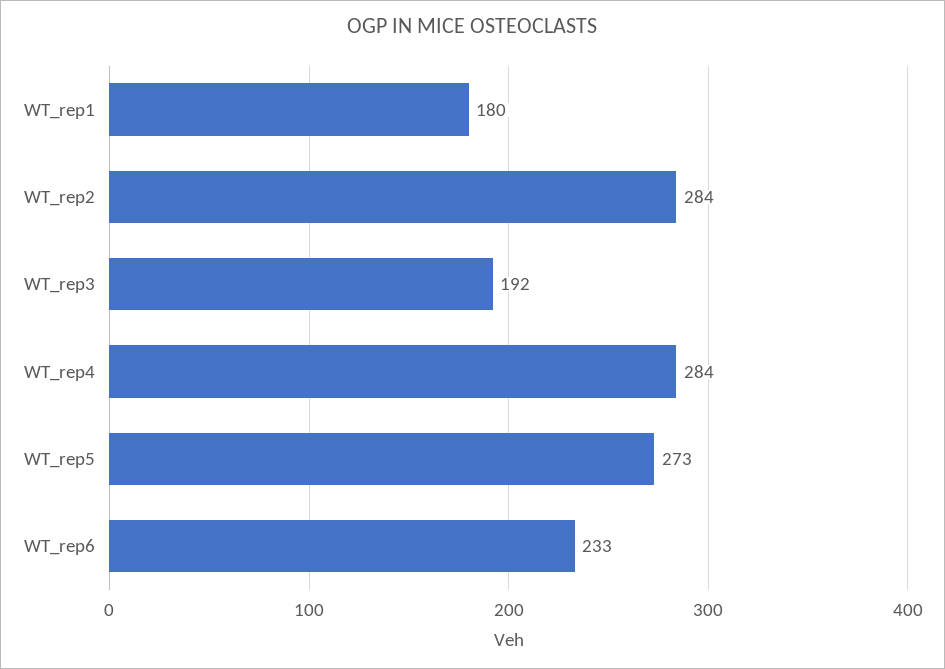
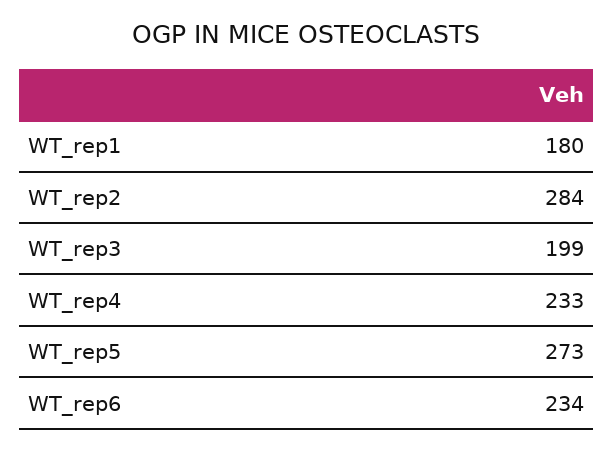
WT_rep3: 192 -> 199
WT_rep4: 284 -> 233
WT_rep6: 233 -> 234

